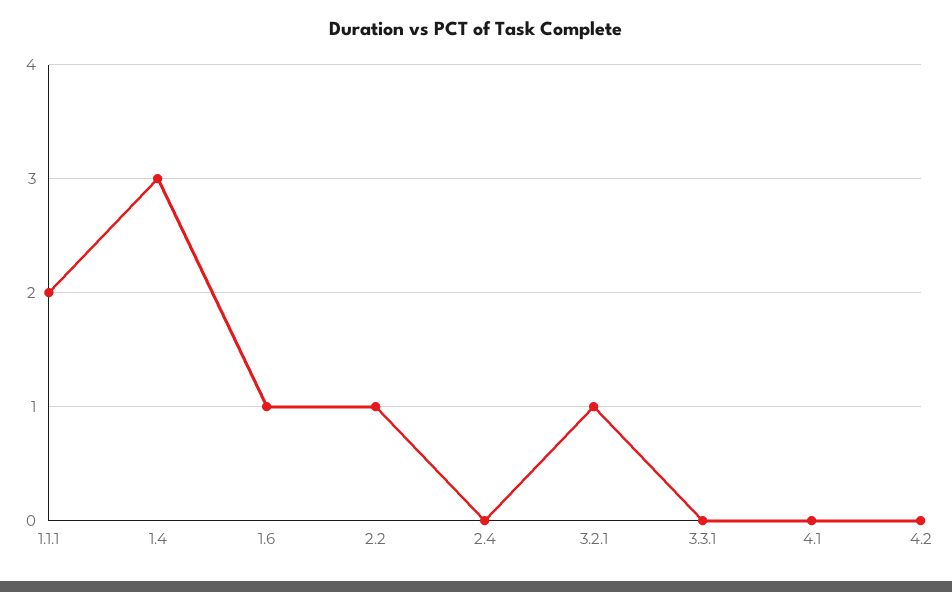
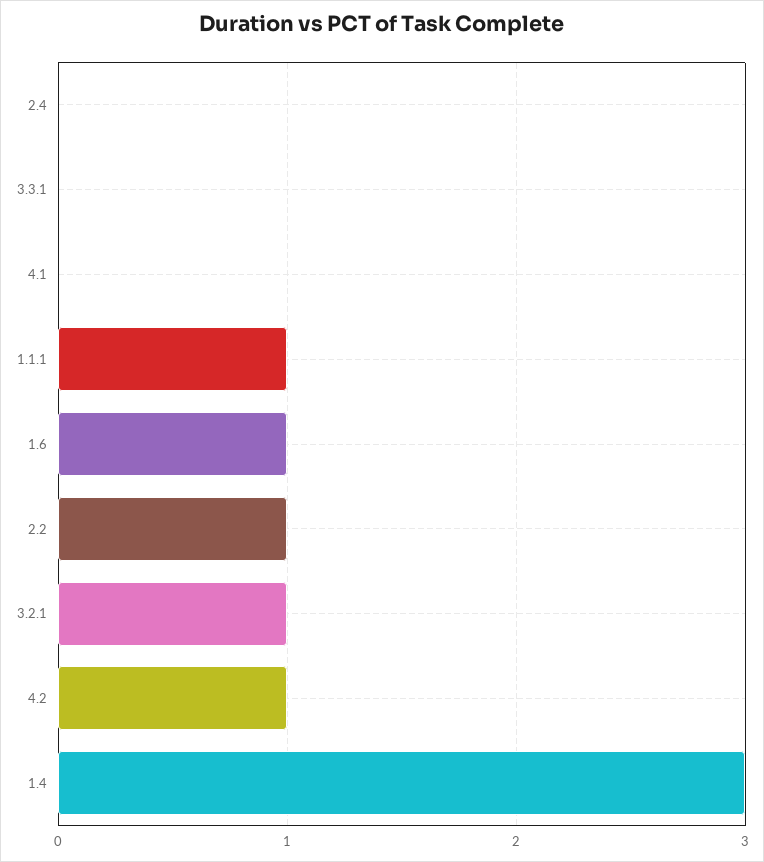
1.1.1: 2 -> 1
4.2: 0 -> 1

